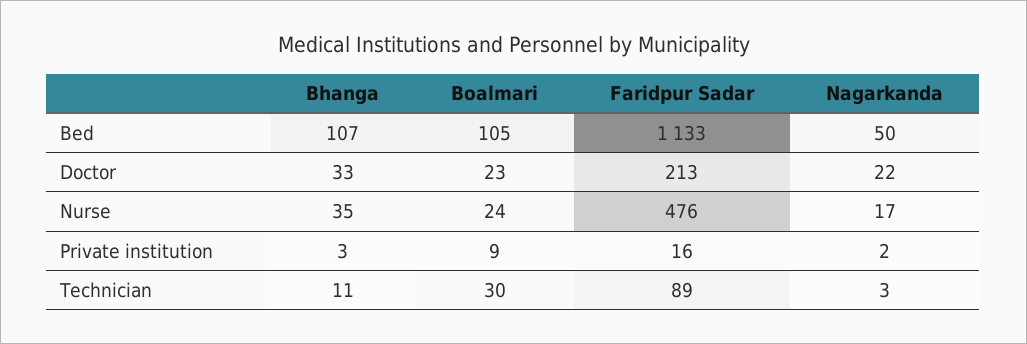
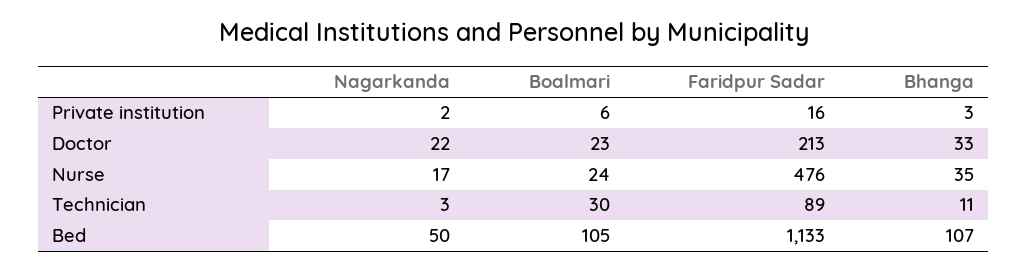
Boalmari, Private institution: 9 -> 6

